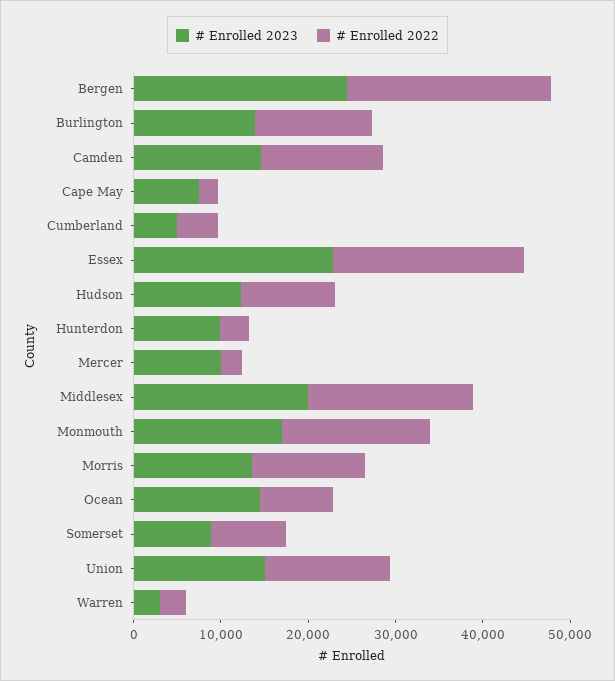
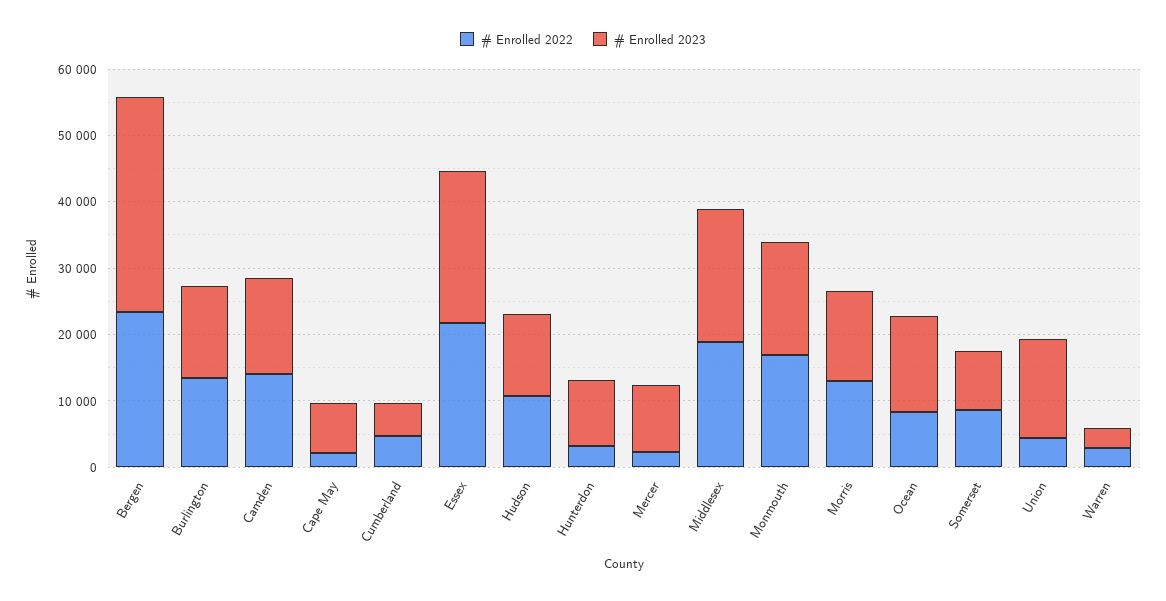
# Enrolled 2023, Bergen: 24000 -> 32000
# Enrolled 2022, Union: 14000 -> 4000

